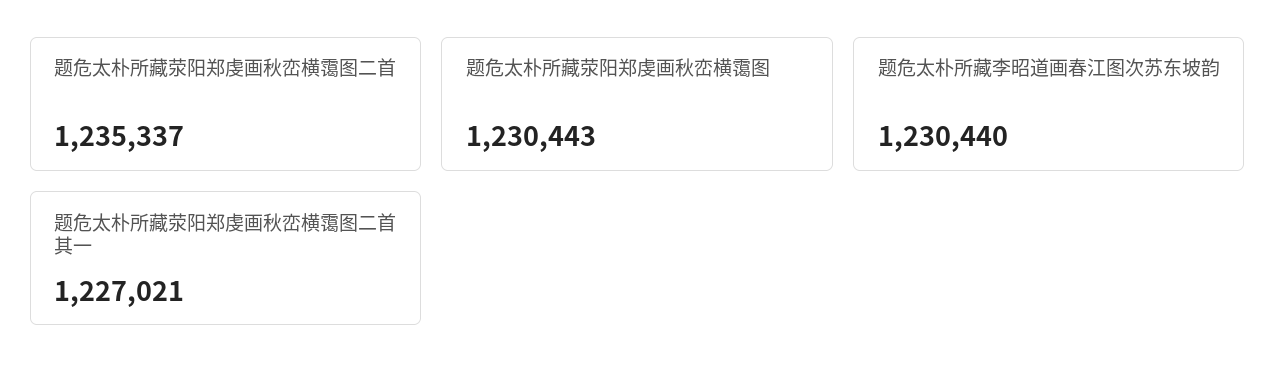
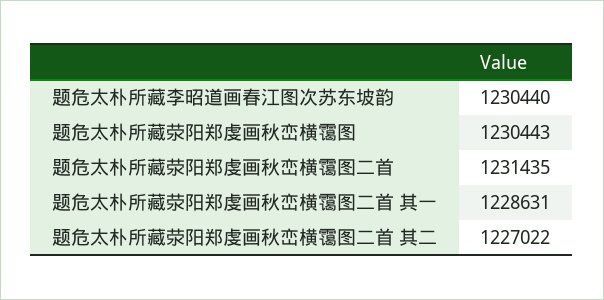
题危太朴所藏荥阳郑虔画秋峦横霭图二首: 1235337 -> 1231435
题危太朴所藏荥阳郑虔画秋峦横霭图二首 其一: 1227021 -> 1228631
题危太朴所藏荥阳郑虔画秋峦横霭图二首 其二: none -> 1227022

